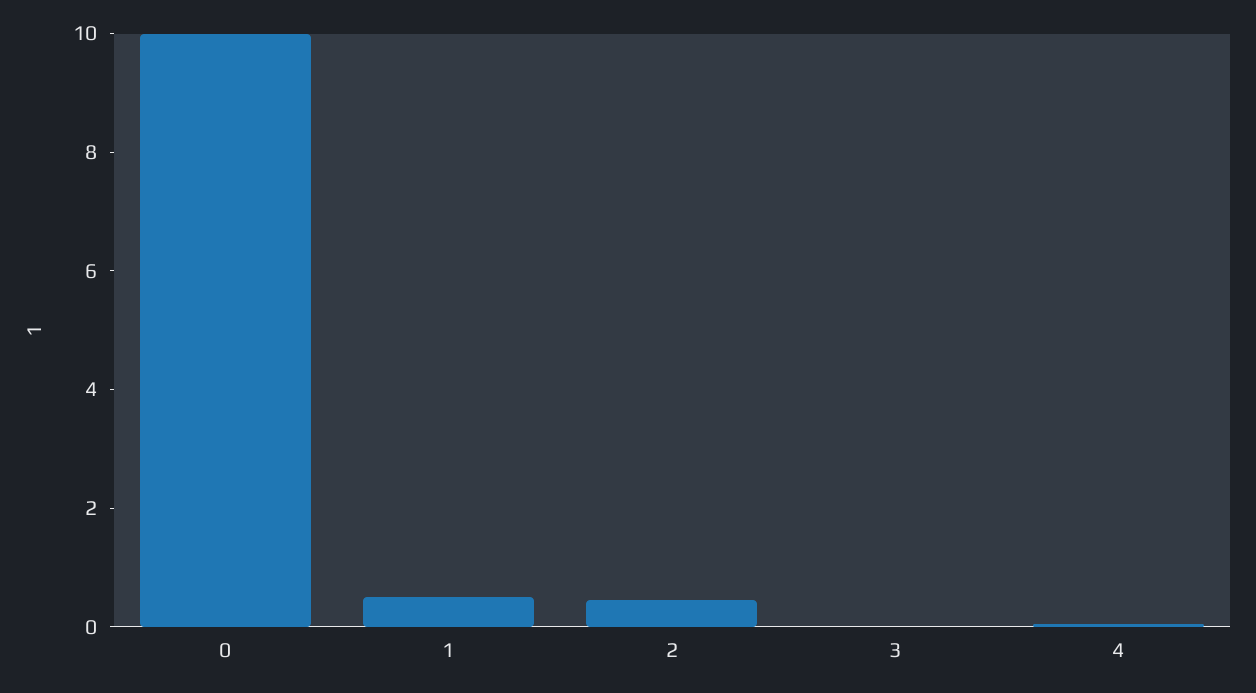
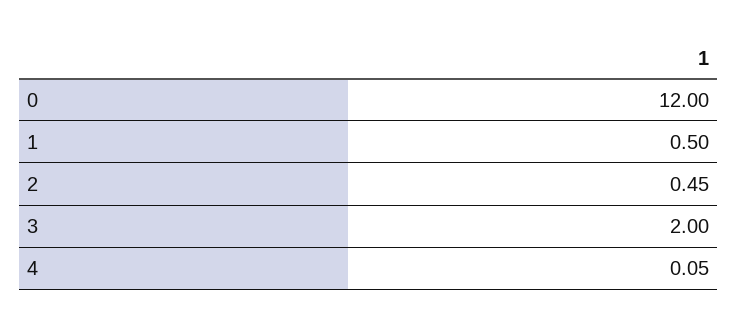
0: 10 -> 12
3: 0 -> 2

